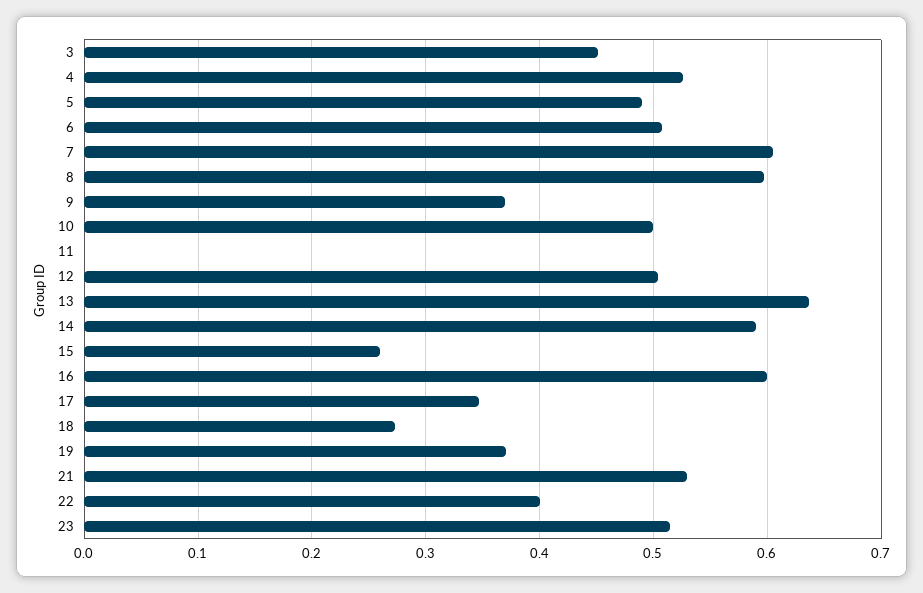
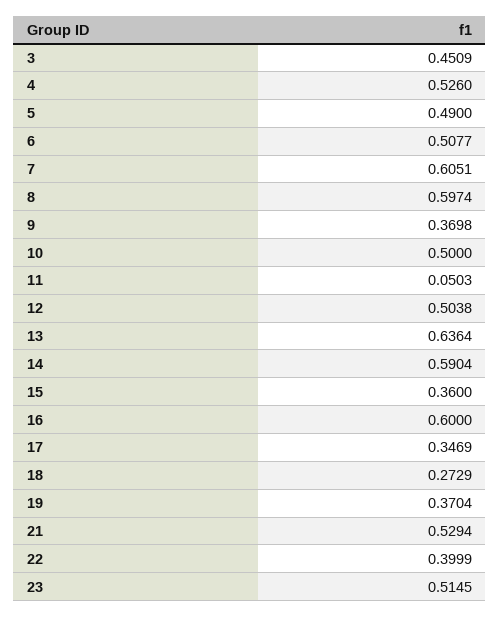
11: 0 -> 0.0503
15: 0.26 -> 0.36

